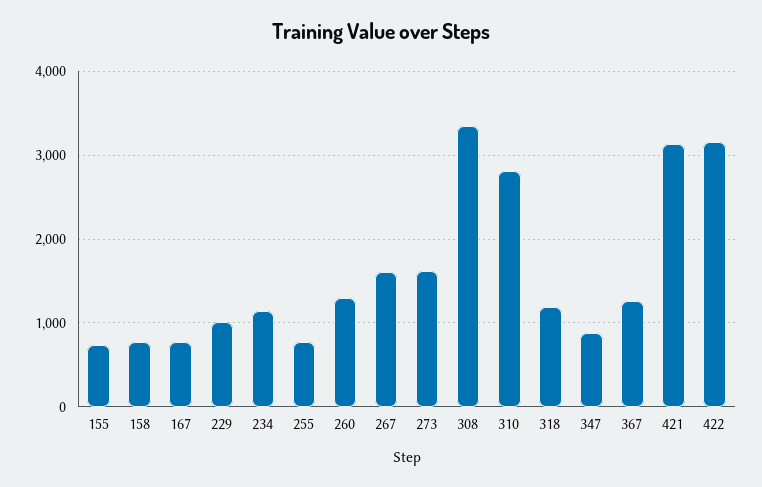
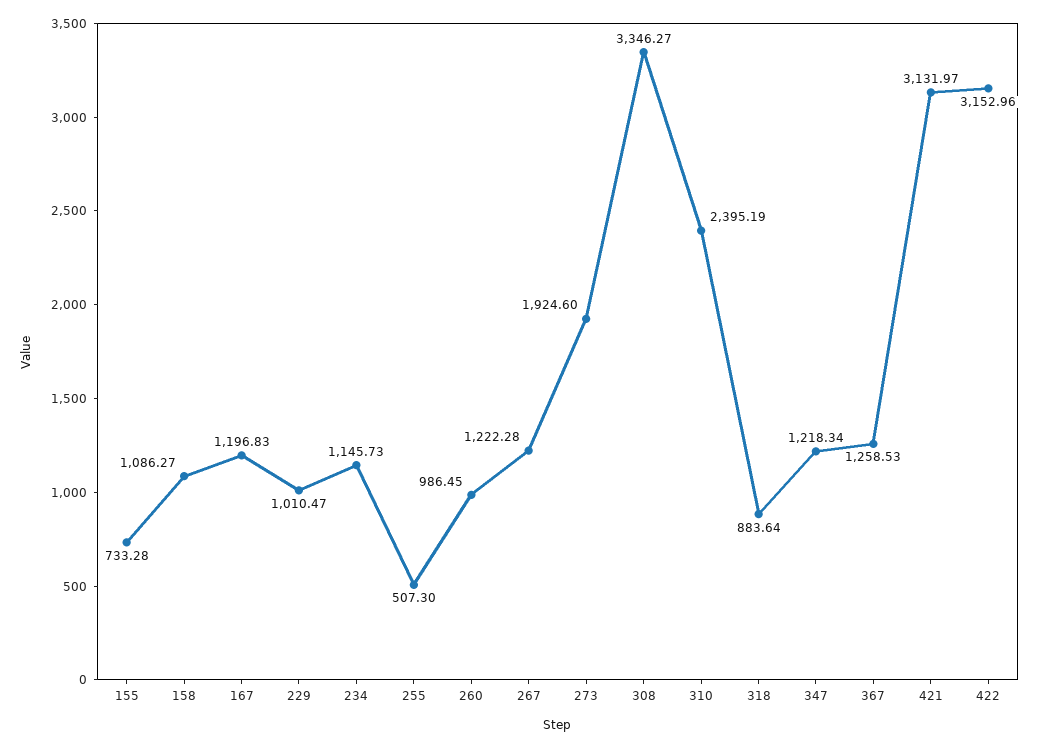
158: 800 -> 1086.27
167: 800 -> 1196.83
255: 800 -> 507.3
260: 1300 -> 986.45
267: 1600 -> 1222.28
273: 1600 -> 1924.6
310: 2800 -> 2395.19
318: 1200 -> 883.64
347: 900 -> 1218.34

